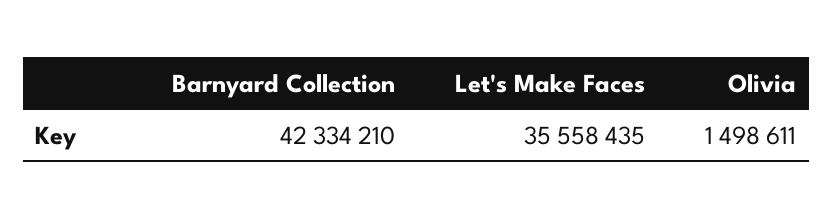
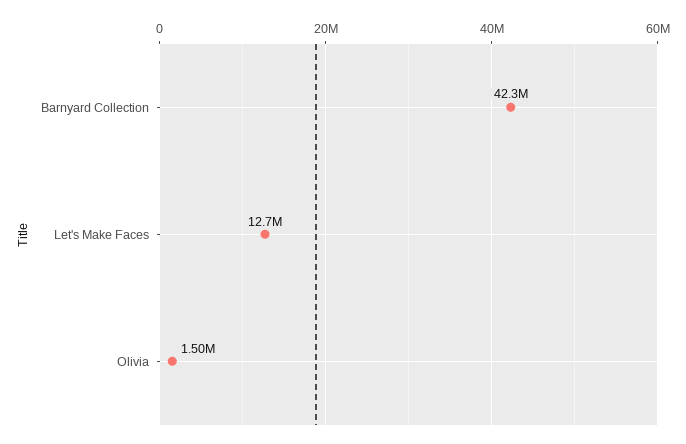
Let's Make Faces: 35558435 -> 12700000

